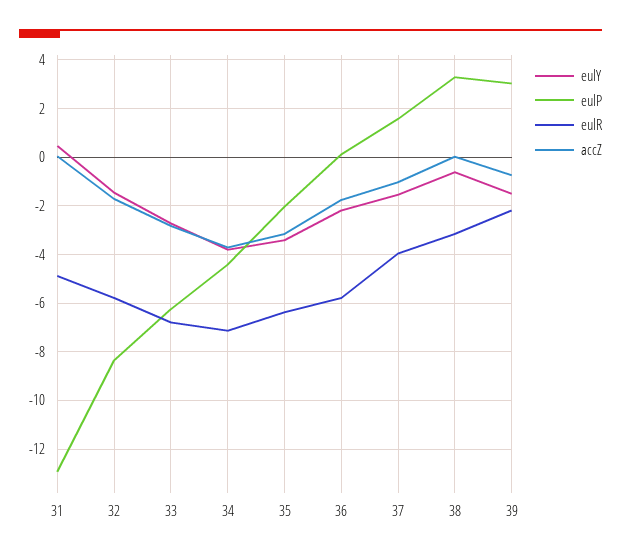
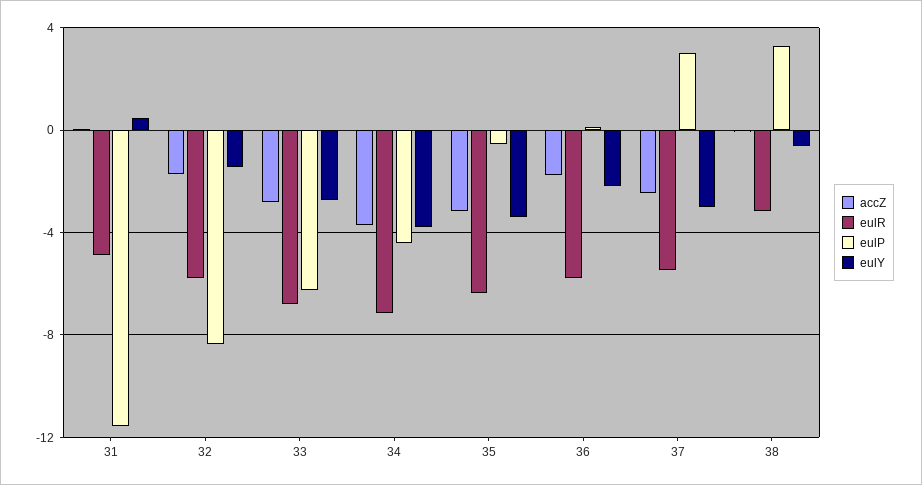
eulP, 31: -13 -> -11.5
eulP, 35: -2 -> -0.5
eulY, 37: -1.5 -> -3
eulP, 37: 1.5 -> 3
eulR, 37: -4 -> -5.5
accZ, 37: -1 -> -2.5
eulY, 39: -1.5 -> none
eulP, 39: 3 -> none
eulR, 39: -2.25 -> none
accZ, 39: -0.75 -> none

